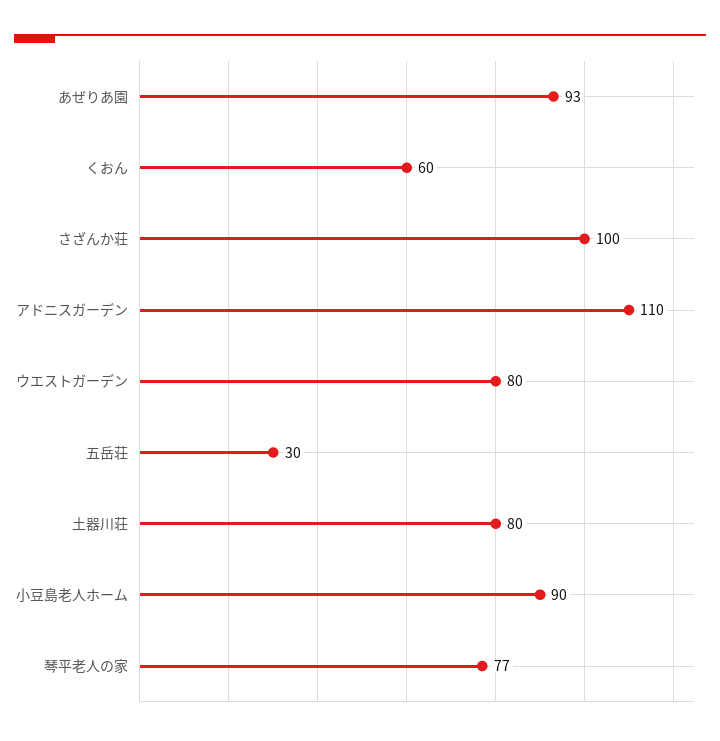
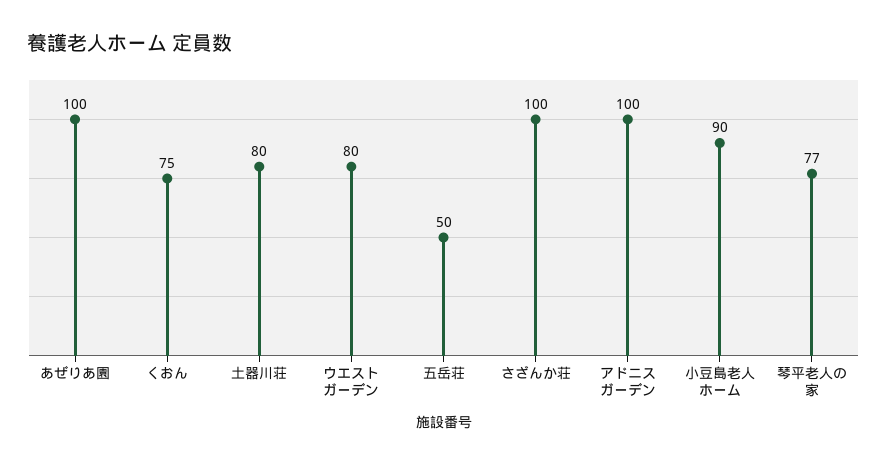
あぜりあ園: 93 -> 100
くおん: 60 -> 75
アドニスガーデン: 110 -> 100
五岳荘: 30 -> 50

